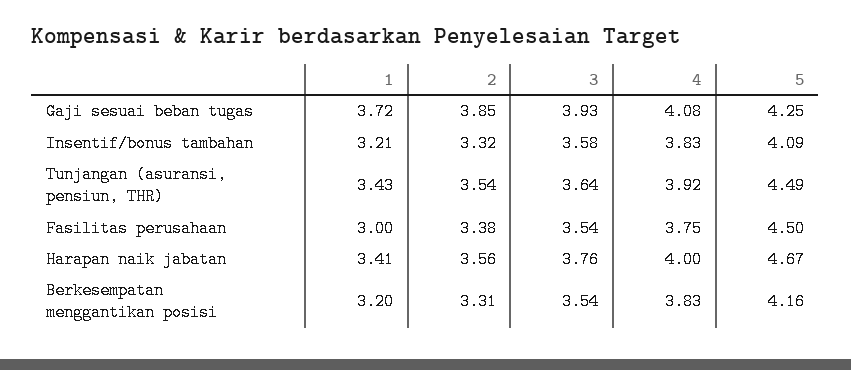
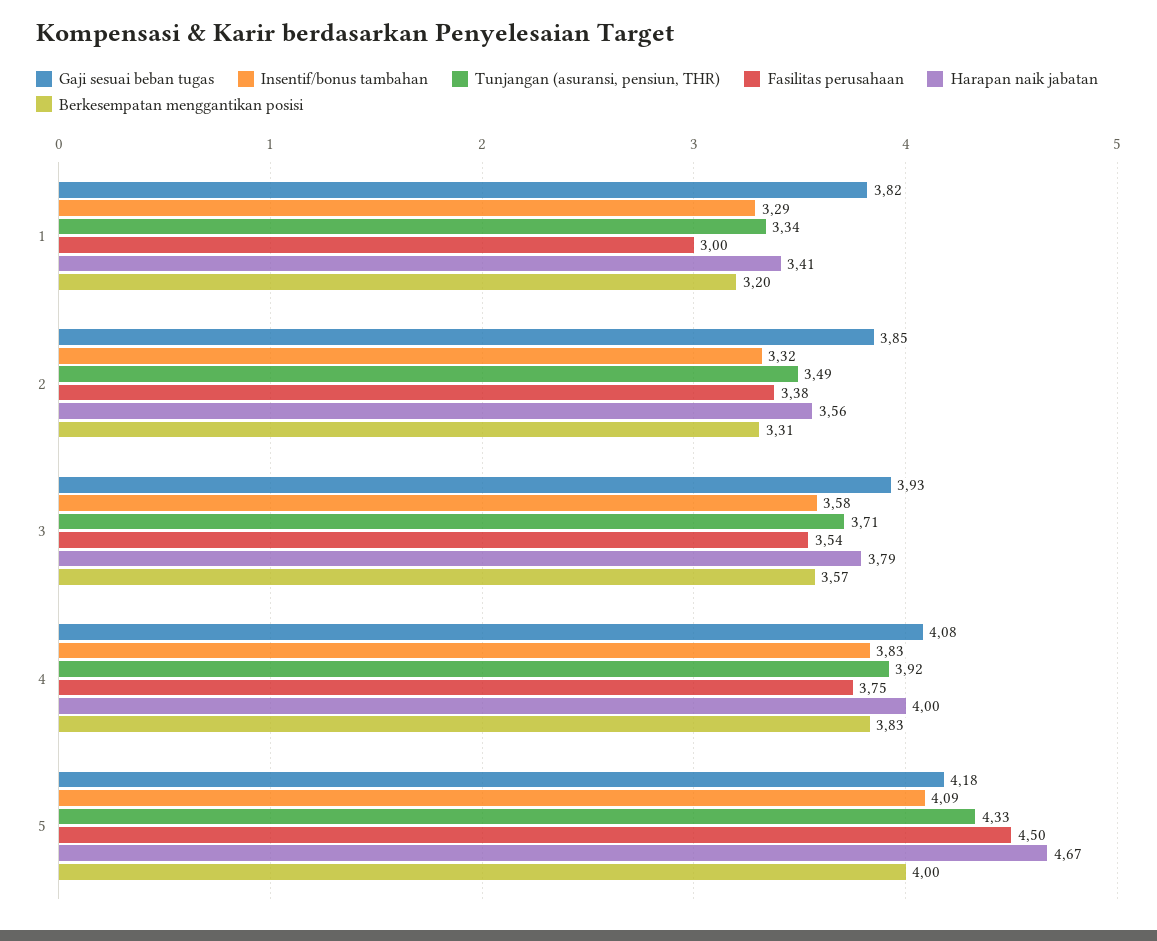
Gaji sesuai beban tugas, 1: 3.72 -> 3.82
Gaji sesuai beban tugas, 5: 4.25 -> 4.18
Insentif/bonus tambahan, 1: 3.21 -> 3.29
Tunjangan (asuransi, pensiun, THR), 1: 3.43 -> 3.34
Tunjangan (asuransi, pensiun, THR), 2: 3.54 -> 3.49
Tunjangan (asuransi, pensiun, THR), 3: 3.64 -> 3.71
Tunjangan (asuransi, pensiun, THR), 5: 4.49 -> 4.33
Harapan naik jabatan, 3: 3.76 -> 3.79
Berkesempatan menggantikan posisi, 3: 3.54 -> 3.57
Berkesempatan menggantikan posisi, 5: 4.16 -> 4

